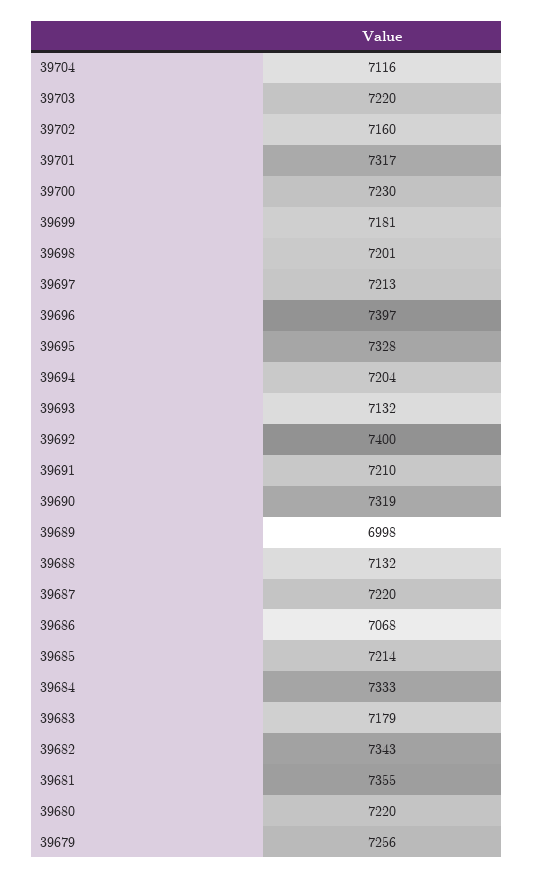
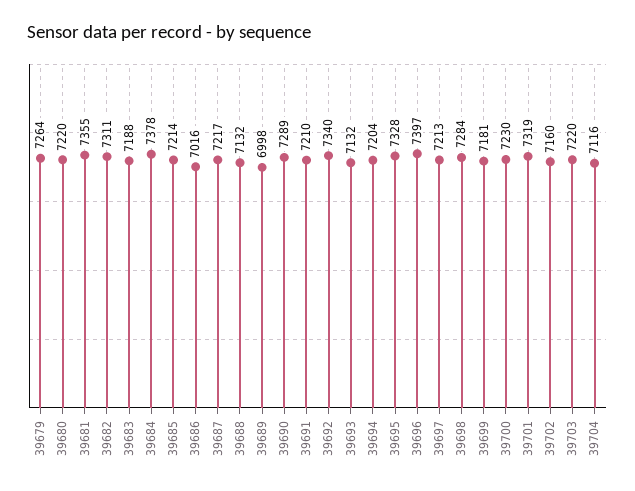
39701: 7317 -> 7319
39698: 7201 -> 7284
39692: 7400 -> 7340
39690: 7319 -> 7289
39687: 7220 -> 7217
39686: 7068 -> 7016
39684: 7333 -> 7378
39683: 7179 -> 7188
39682: 7343 -> 7311
39679: 7256 -> 7264

